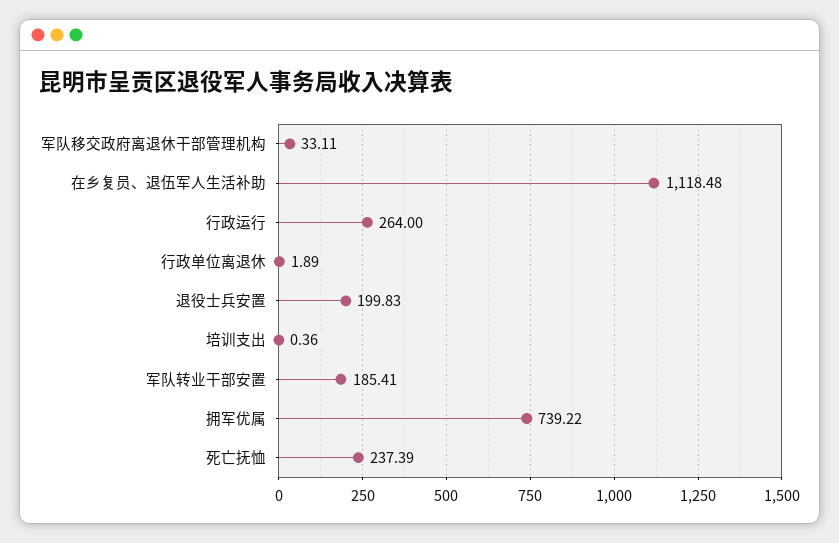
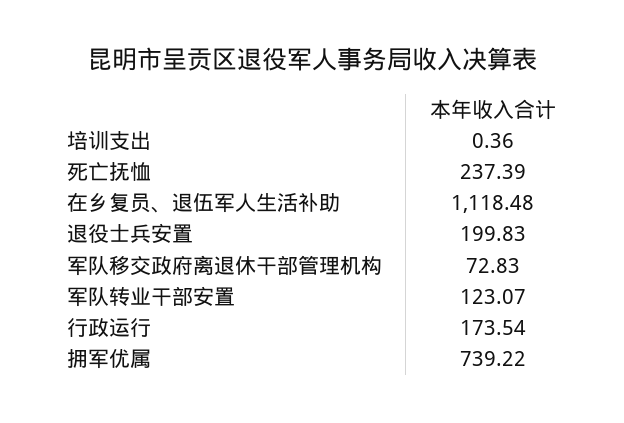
军队移交政府离退休干部管理机构: 33.11 -> 72.83
行政运行: 264 -> 173.54
行政单位离退休: 1.89 -> none
军队转业干部安置: 185.41 -> 123.07

